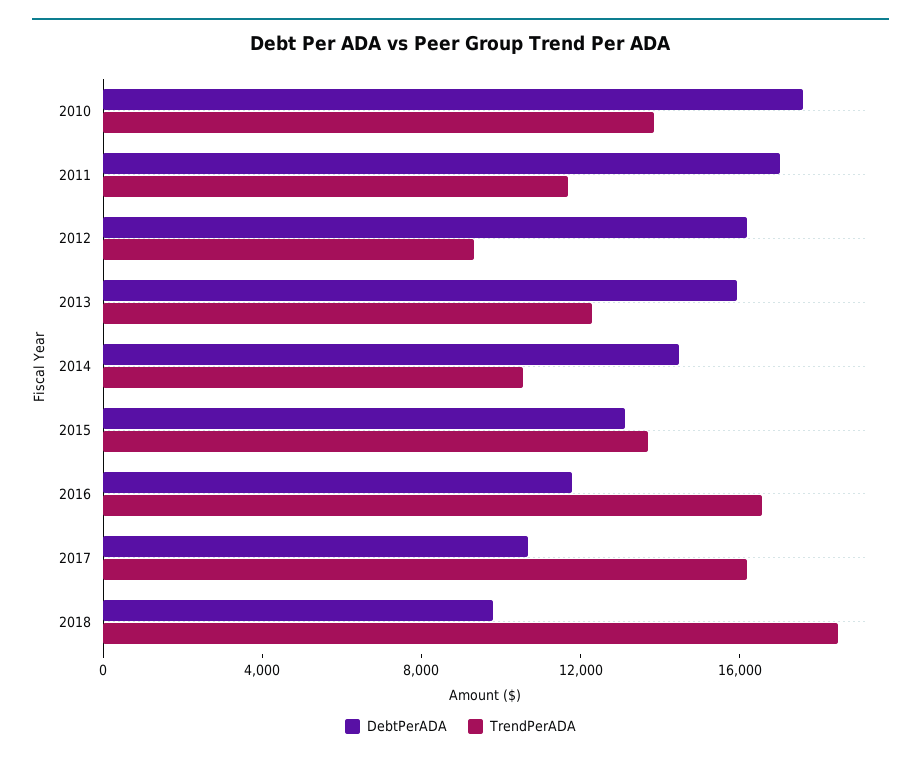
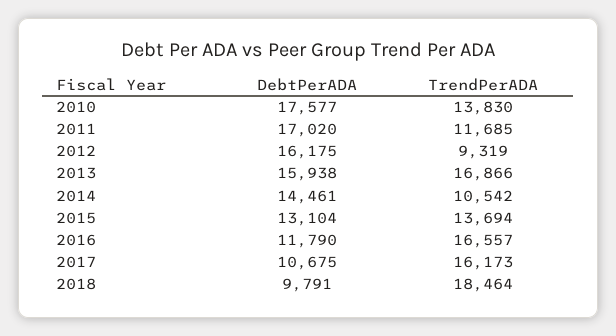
TrendPerADA, 2013: 12000 -> 16866

